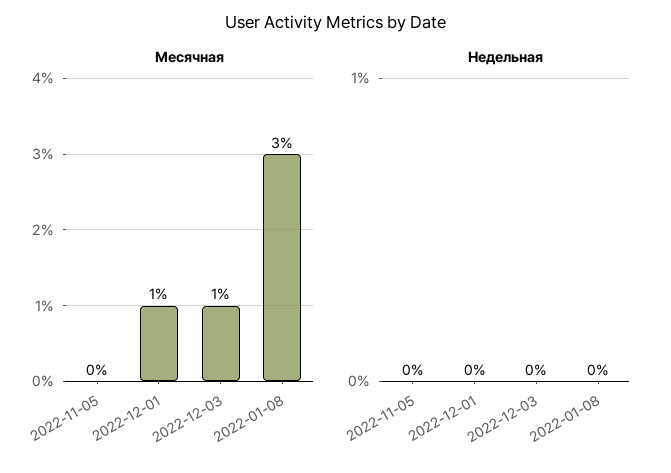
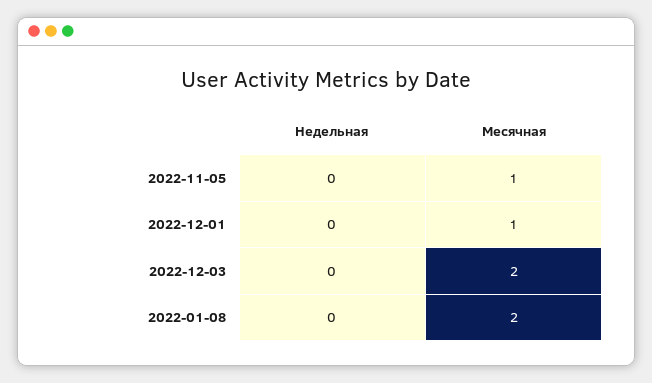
Месячная, 2022-11-05: 0 -> 1
Месячная, 2022-12-03: 1 -> 2
Месячная, 2022-01-08: 3 -> 2

